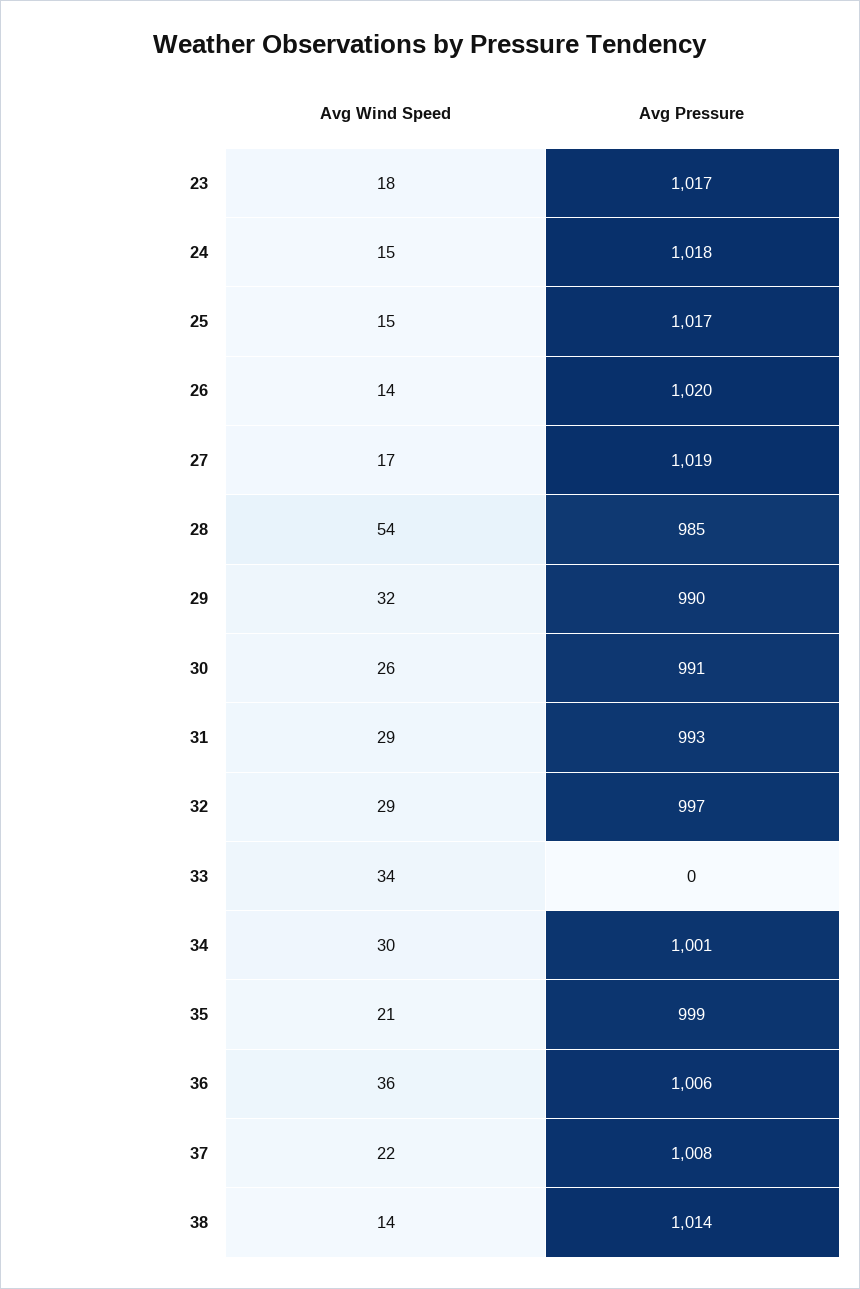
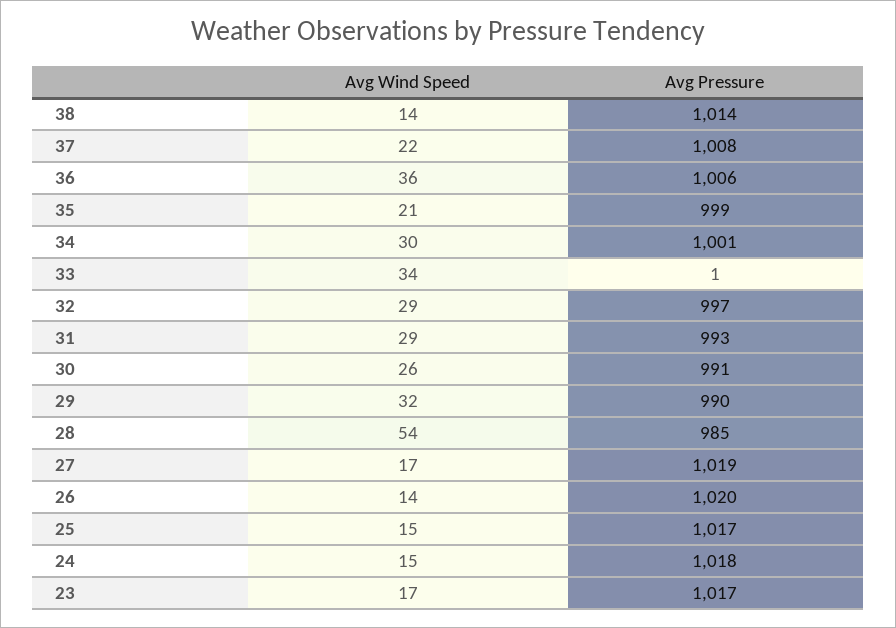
Avg Wind Speed, 23: 18 -> 17
Avg Pressure, 33: 0 -> 1

